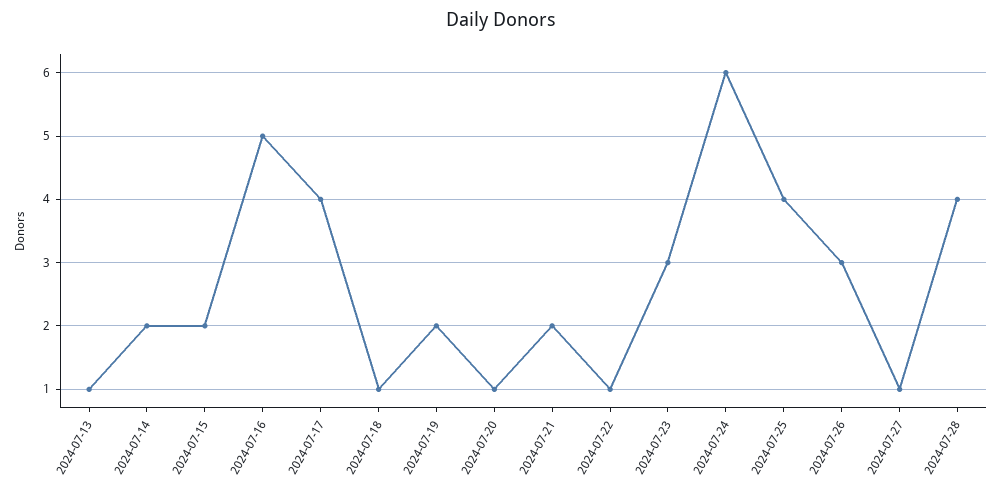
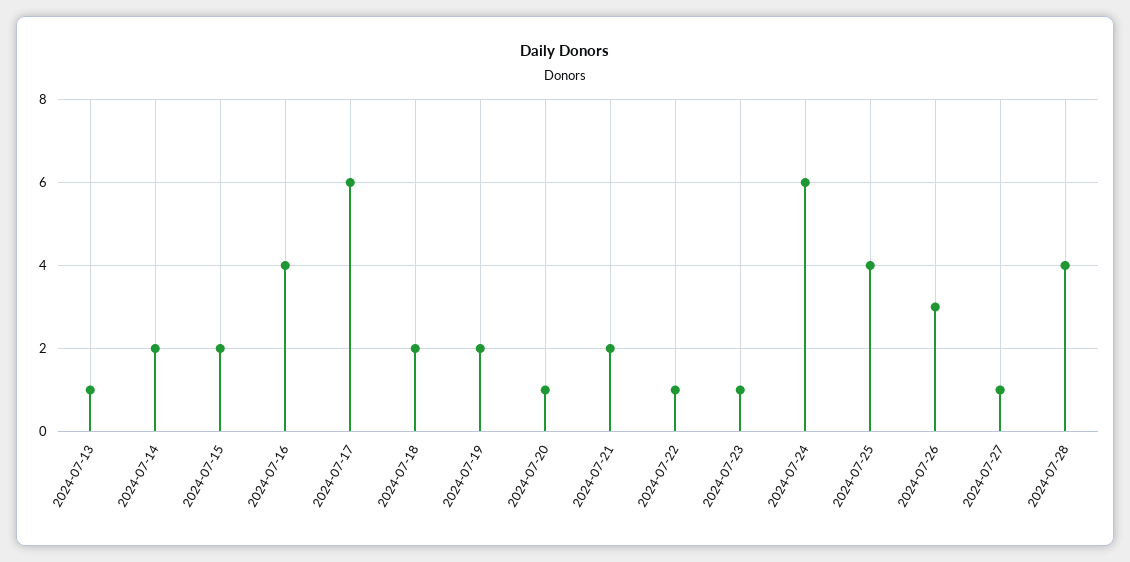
2024-07-16: 5 -> 4
2024-07-17: 4 -> 6
2024-07-18: 1 -> 2
2024-07-23: 3 -> 1

